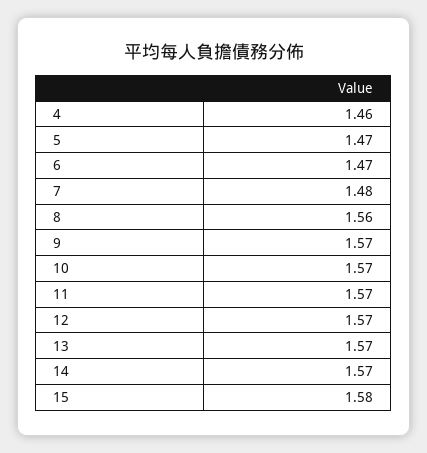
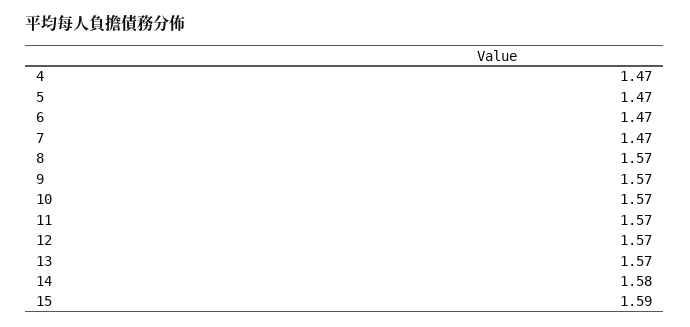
4: 1.46 -> 1.47
7: 1.48 -> 1.47
8: 1.56 -> 1.57
14: 1.57 -> 1.58
15: 1.58 -> 1.59

